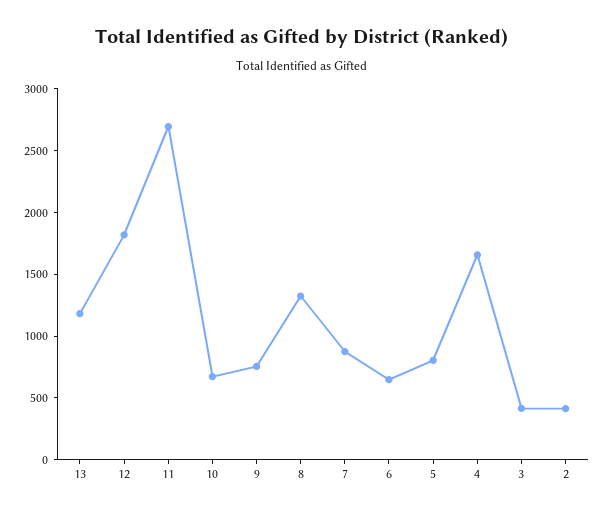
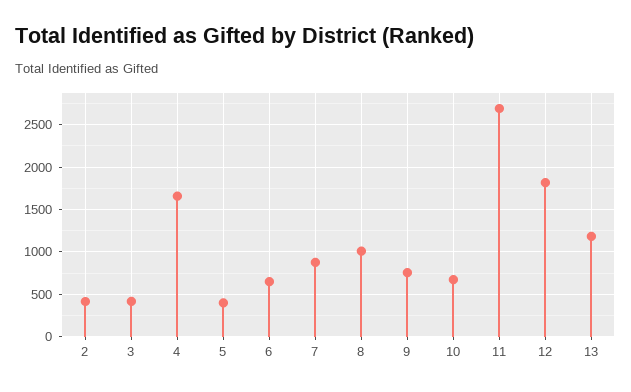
8: 1300 -> 1000
5: 800 -> 400

